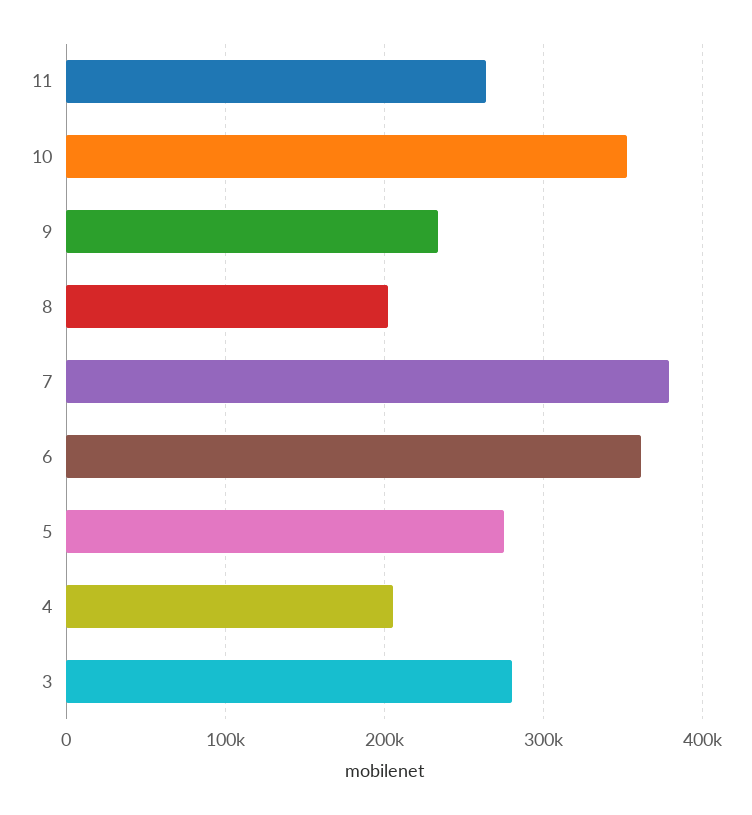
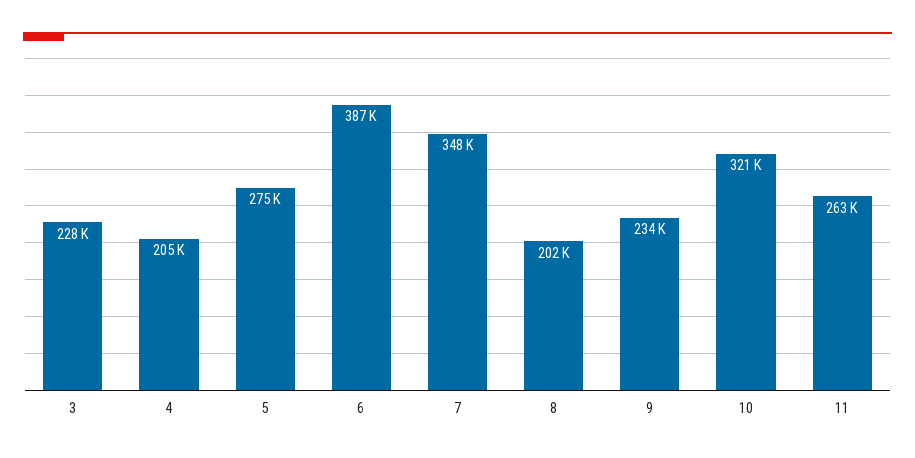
10: 350000 -> 321000
7: 380000 -> 348000
6: 360000 -> 387000
3: 280000 -> 228000

